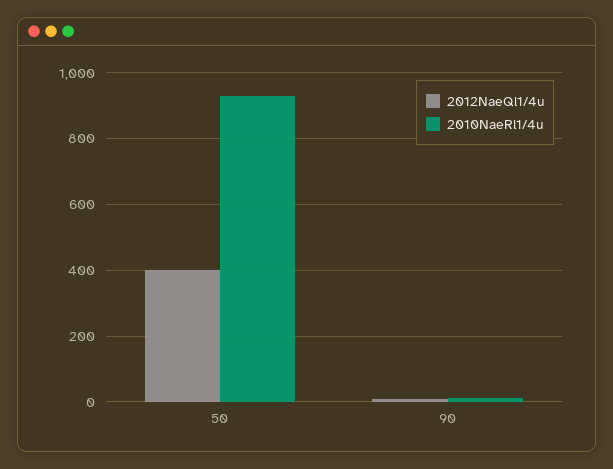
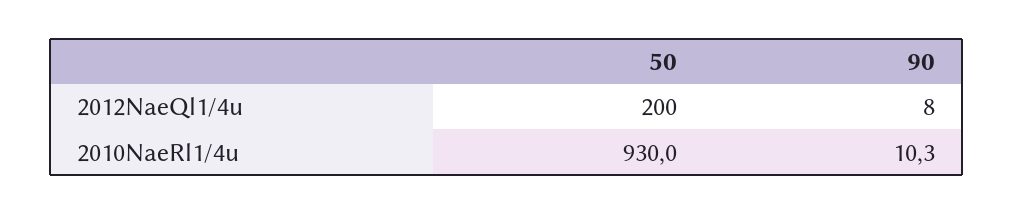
2012NaeQl1/4u, 50: 400 -> 200

